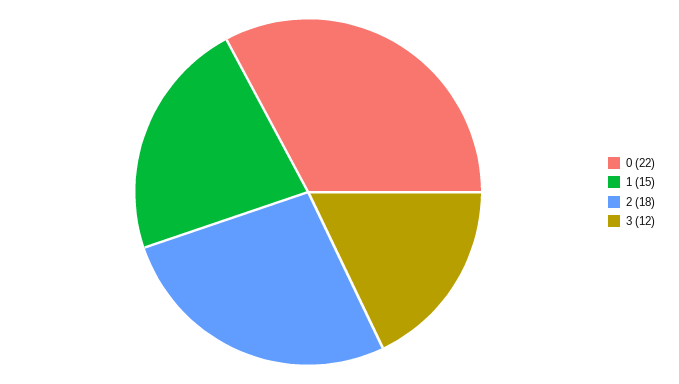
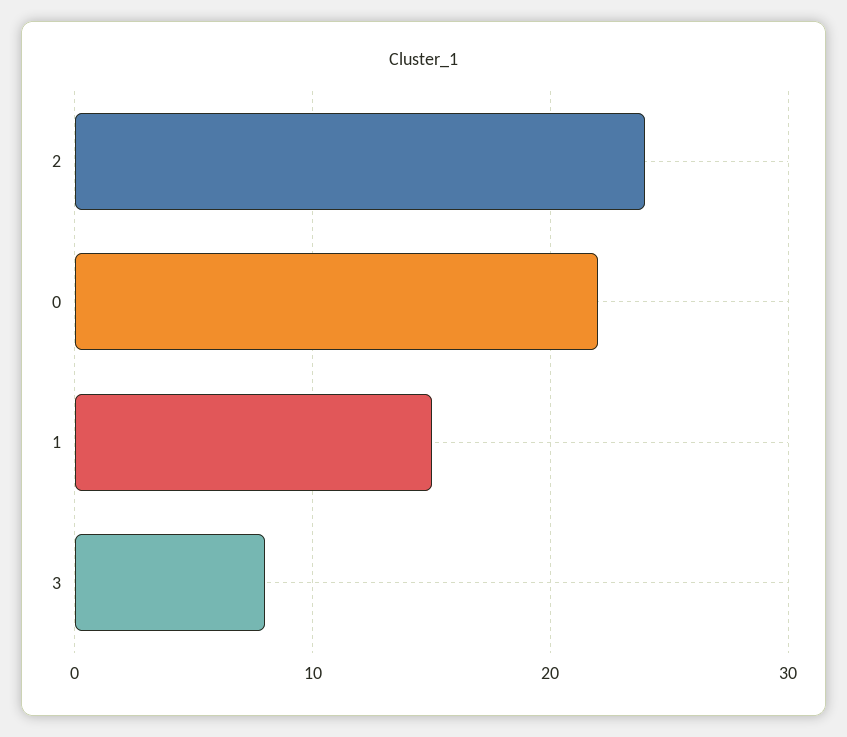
2: 18 -> 24
3: 12 -> 8

